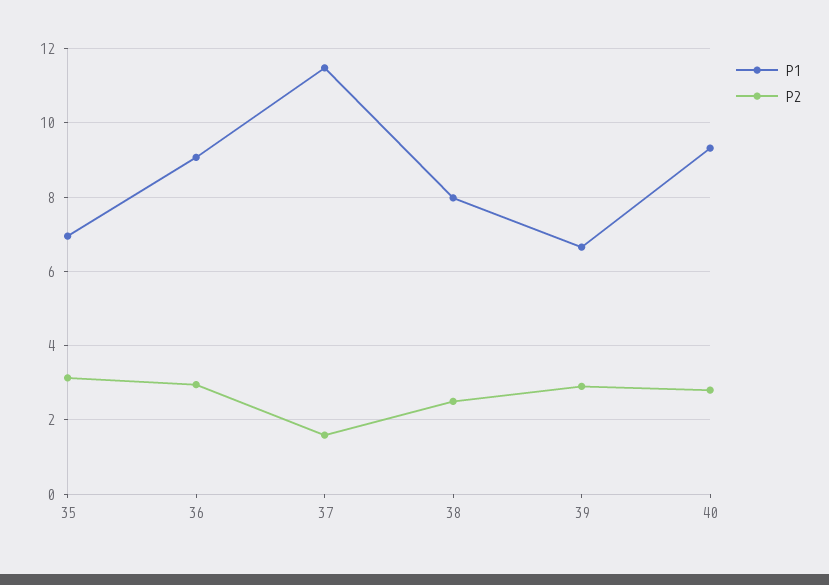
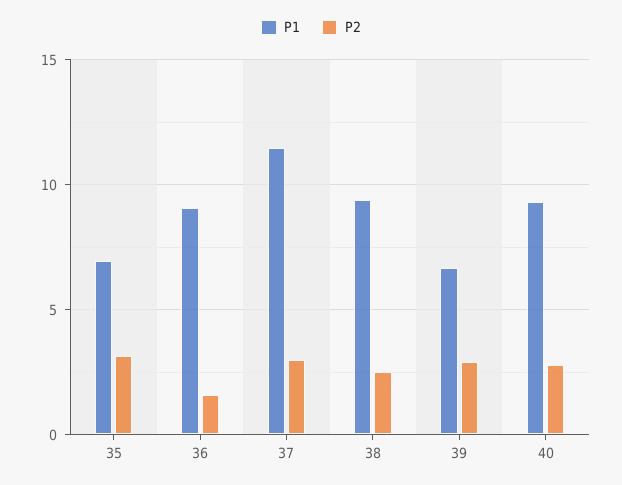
P2, 36: 3 -> 1.5
P2, 37: 1.6 -> 3
P1, 38: 8 -> 9.5

